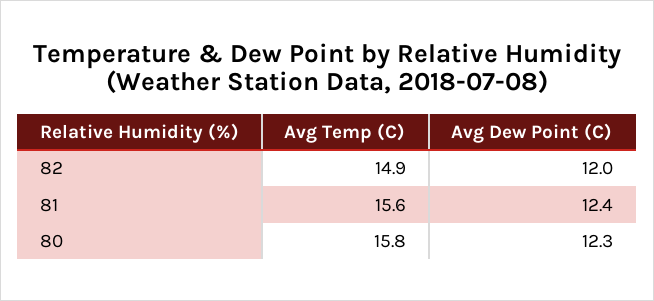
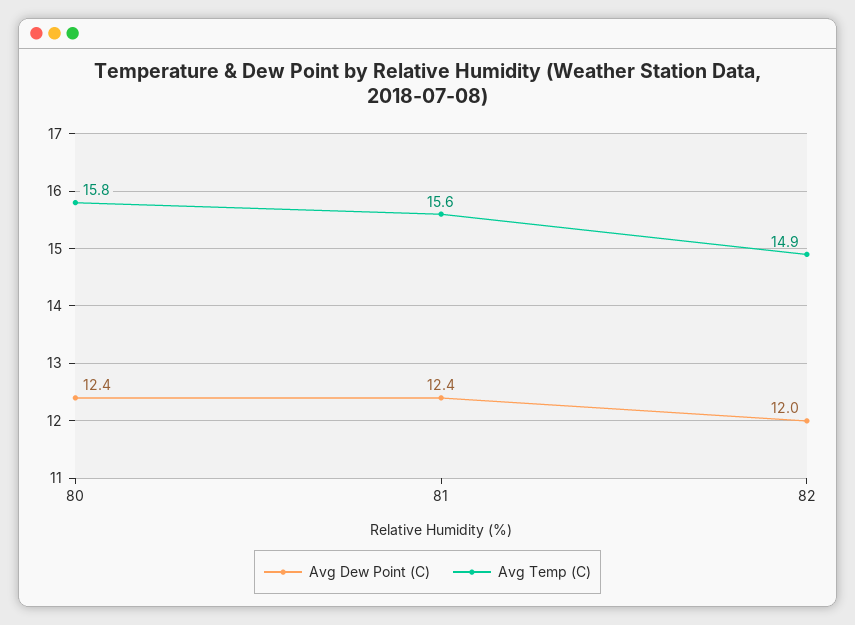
Avg Dew Point (C), 80: 12.3 -> 12.4

